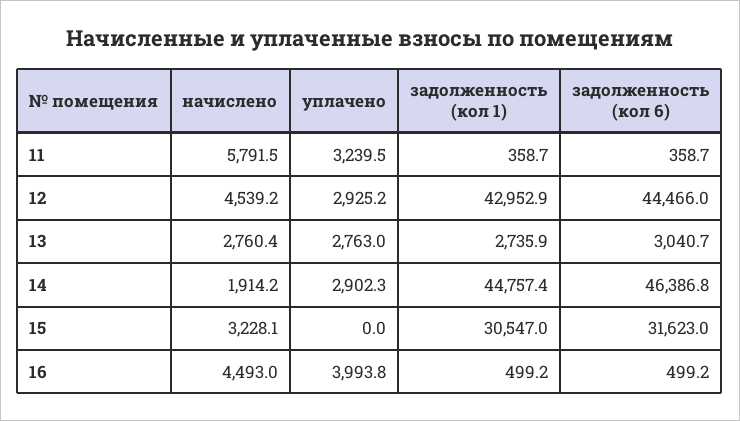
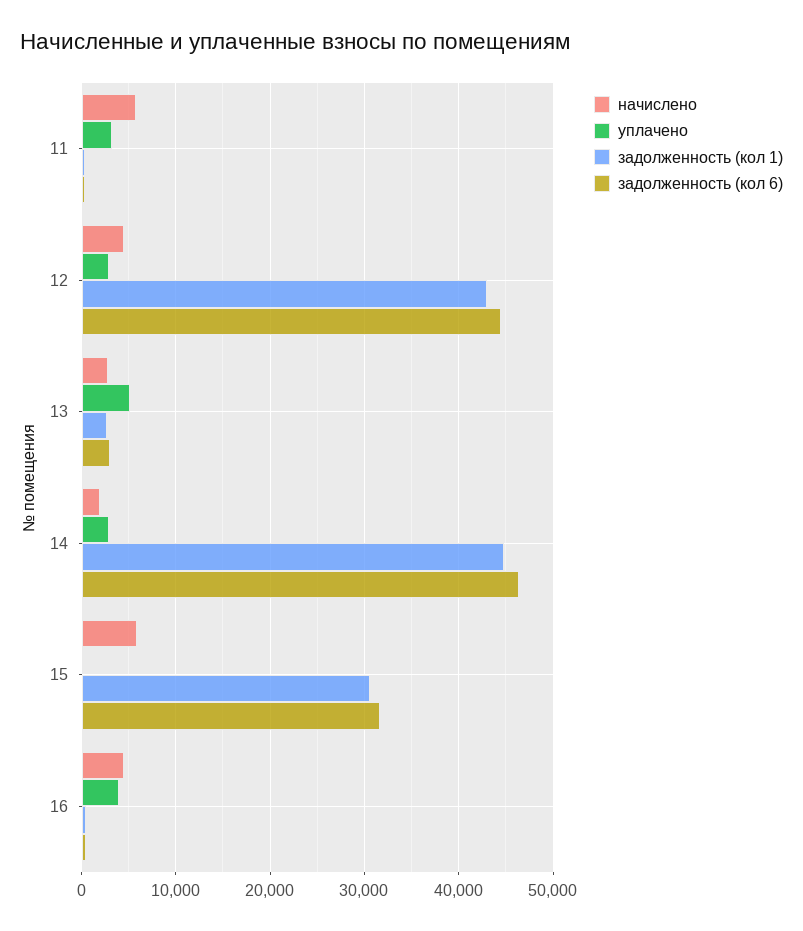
уплачено, 13: 2763 -> 5000
начислено, 15: 3228.1 -> 6000

